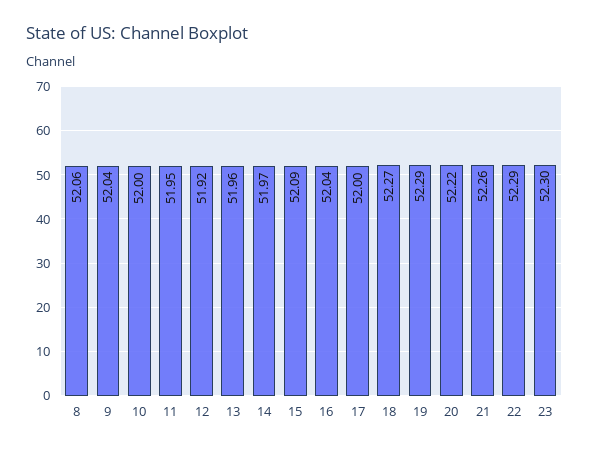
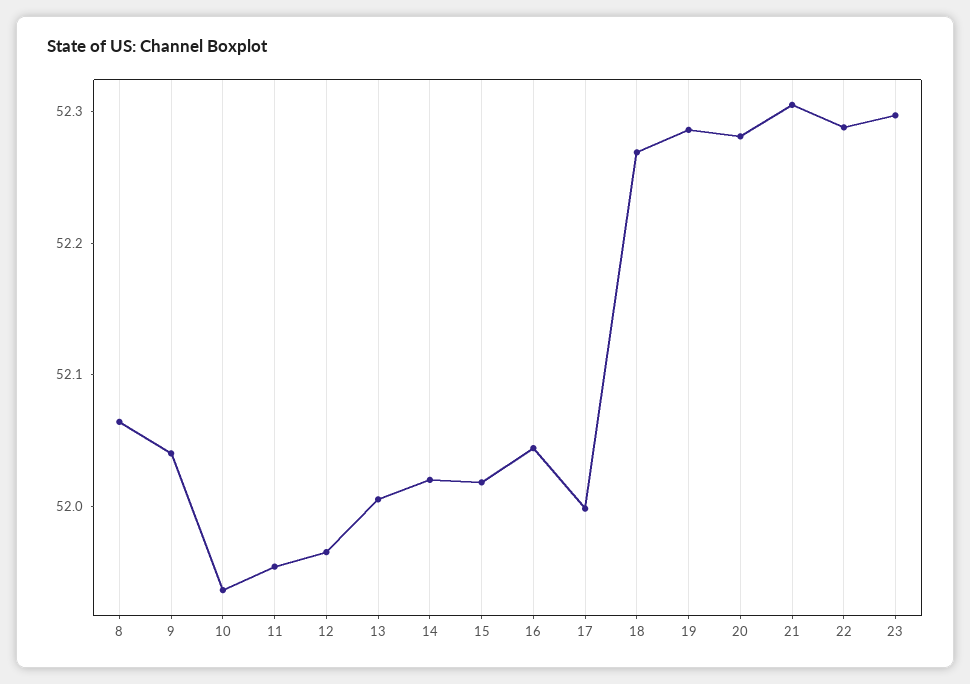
10: 52 -> 51.94
12: 51.92 -> 51.96
13: 51.96 -> 52
14: 51.97 -> 52.02
15: 52.09 -> 52.02
20: 52.22 -> 52.28
21: 52.26 -> 52.3

